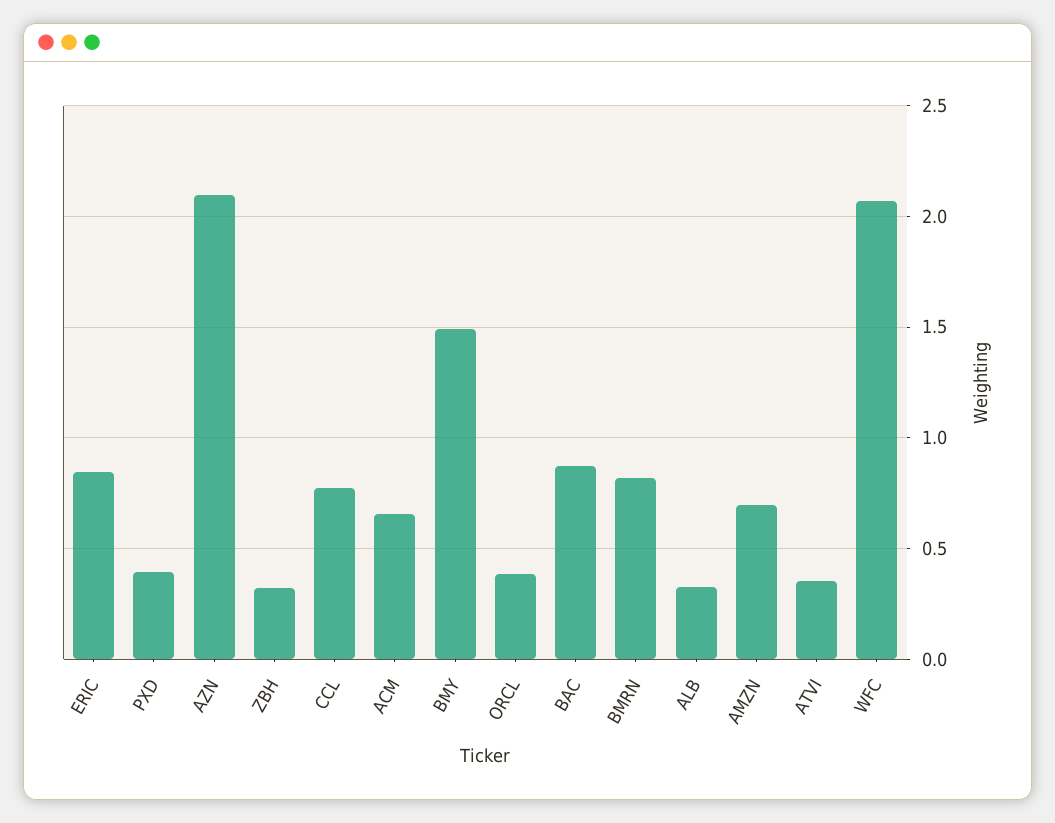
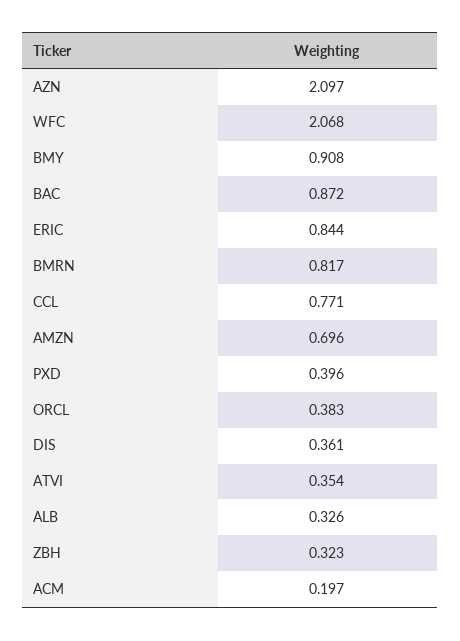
ACM: 0.65 -> 0.197
BMY: 1.5 -> 0.908
DIS: none -> 0.361

